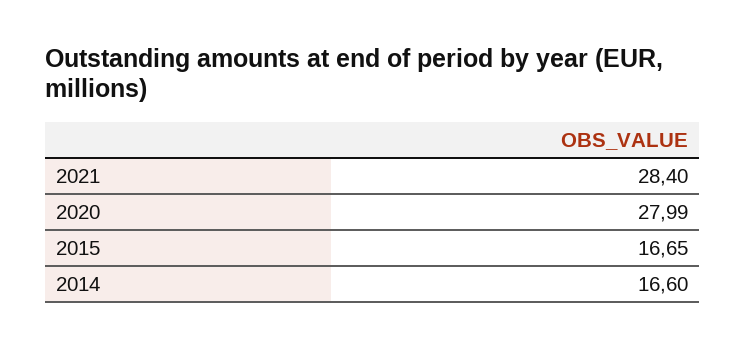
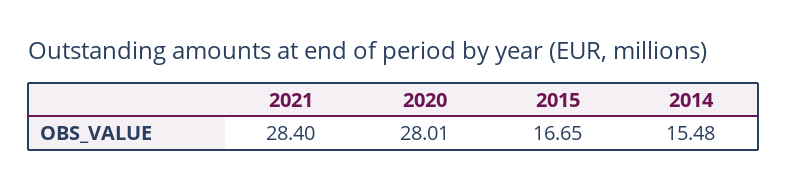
2020: 27.99 -> 28.01
2014: 16.6 -> 15.48

